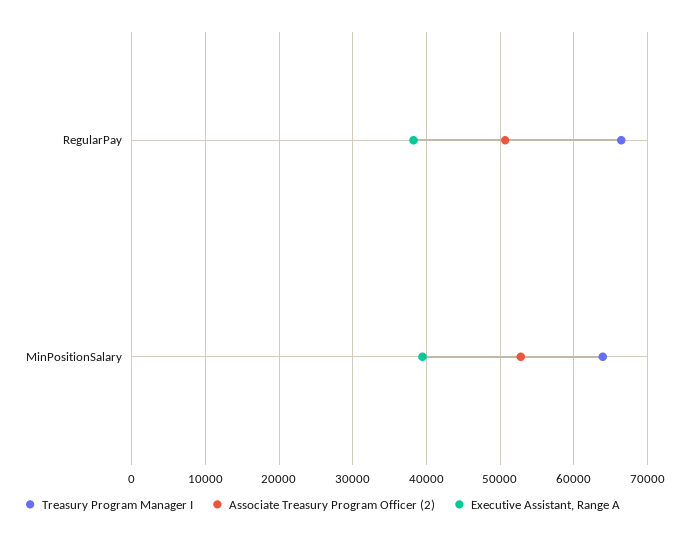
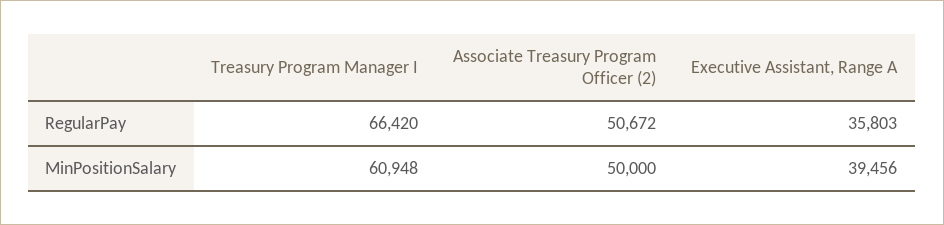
Executive Assistant, Range A, RegularPay: 38000 -> 35803
Treasury Program Manager I, MinPositionSalary: 64000 -> 60948
Associate Treasury Program Officer (2), MinPositionSalary: 53000 -> 50000

